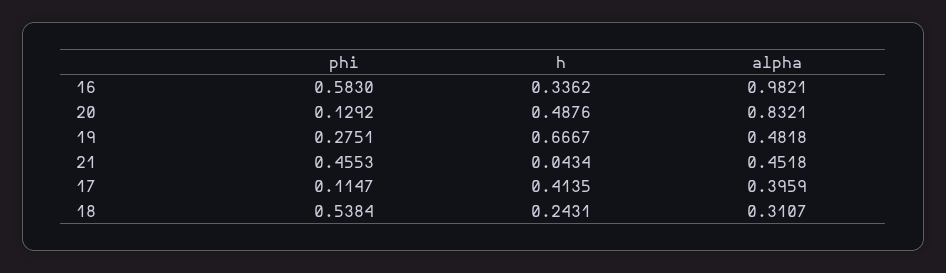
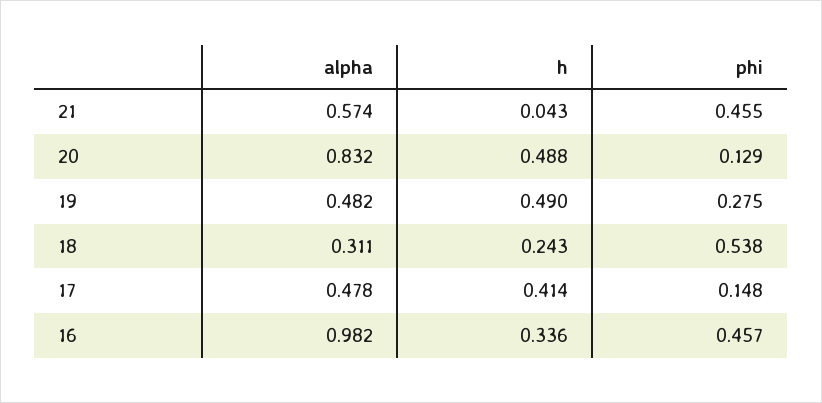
phi, 16: 0.583 -> 0.457
h, 19: 0.6667 -> 0.49
alpha, 21: 0.4518 -> 0.574
phi, 17: 0.1147 -> 0.148
alpha, 17: 0.3959 -> 0.478

